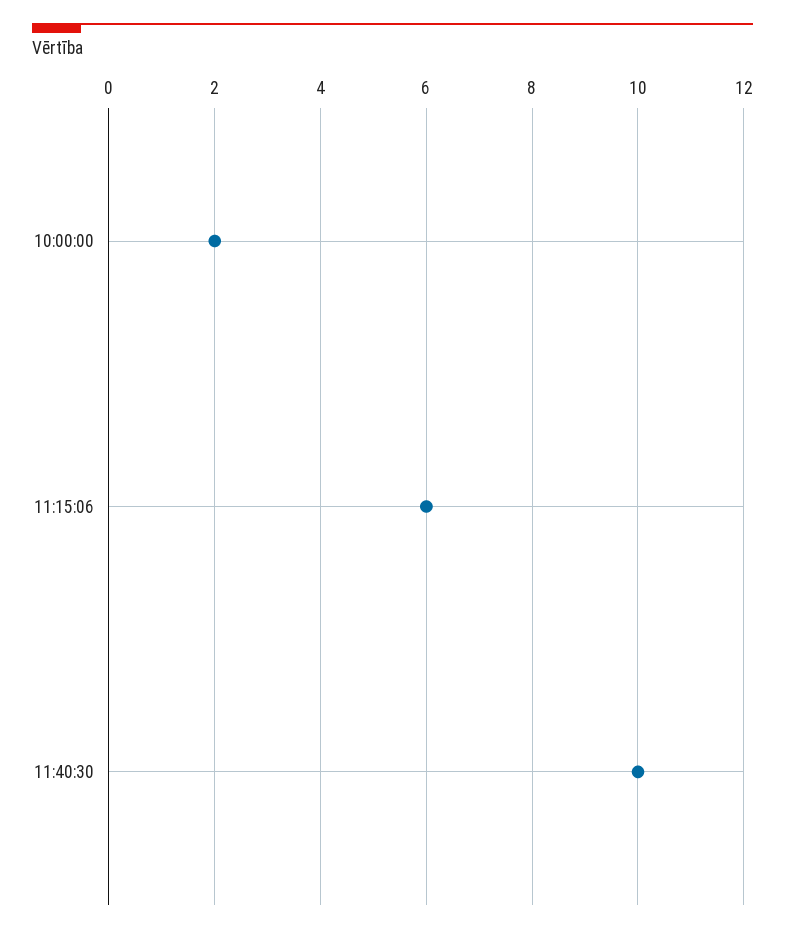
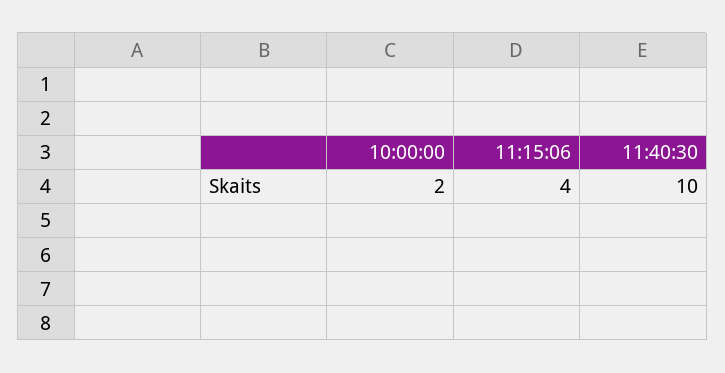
11:15:06: 6 -> 4

